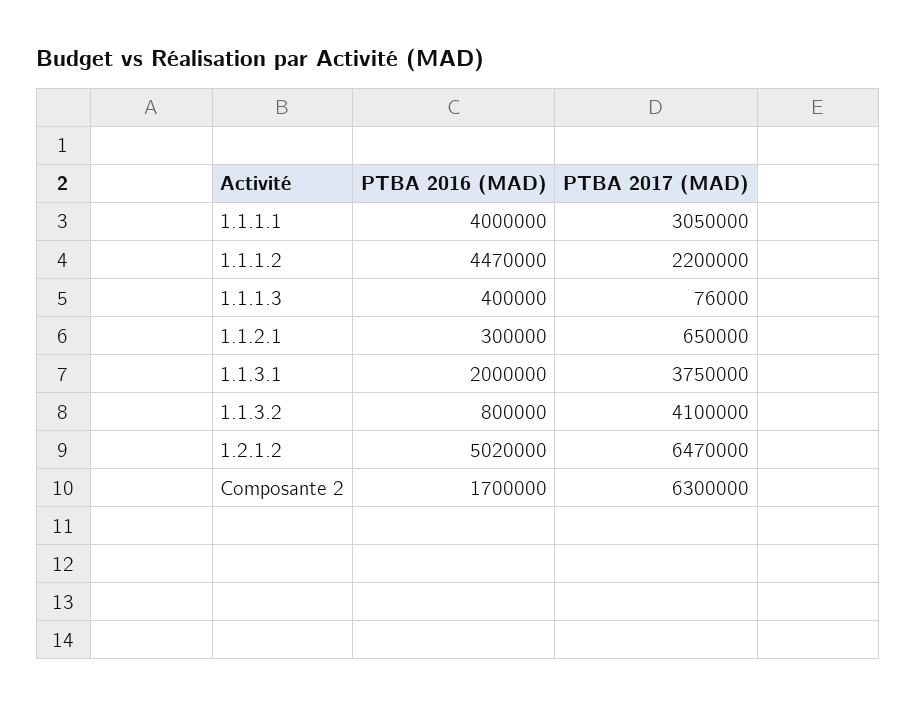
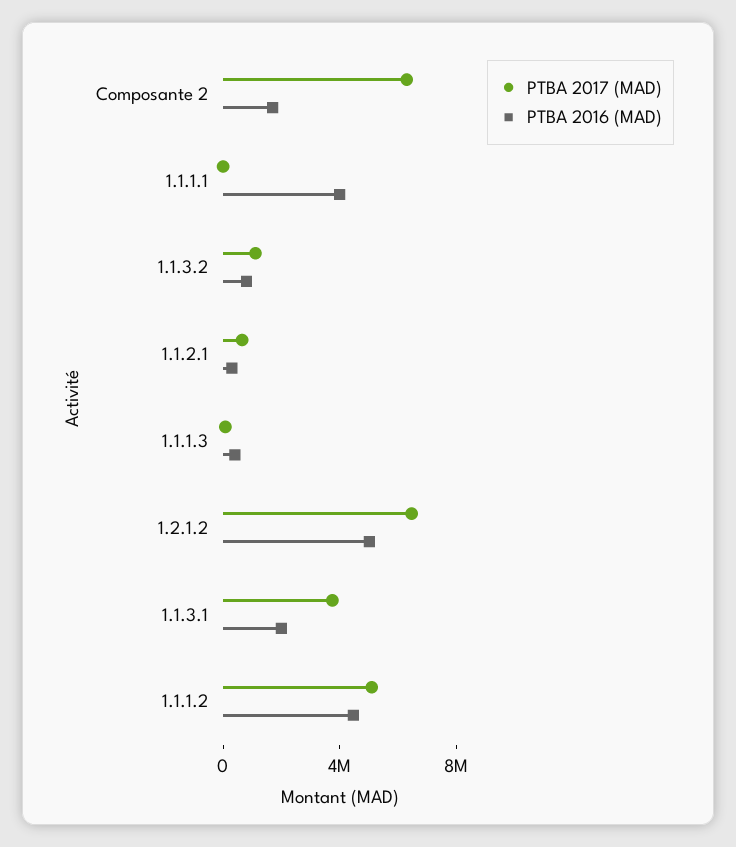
PTBA 2017 (MAD), 1.1.1.1: 3050000 -> 0
PTBA 2017 (MAD), 1.1.1.2: 2200000 -> 5000000
PTBA 2017 (MAD), 1.1.3.2: 4100000 -> 1000000

